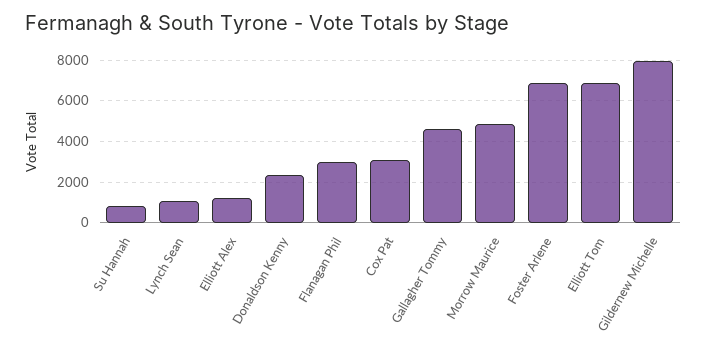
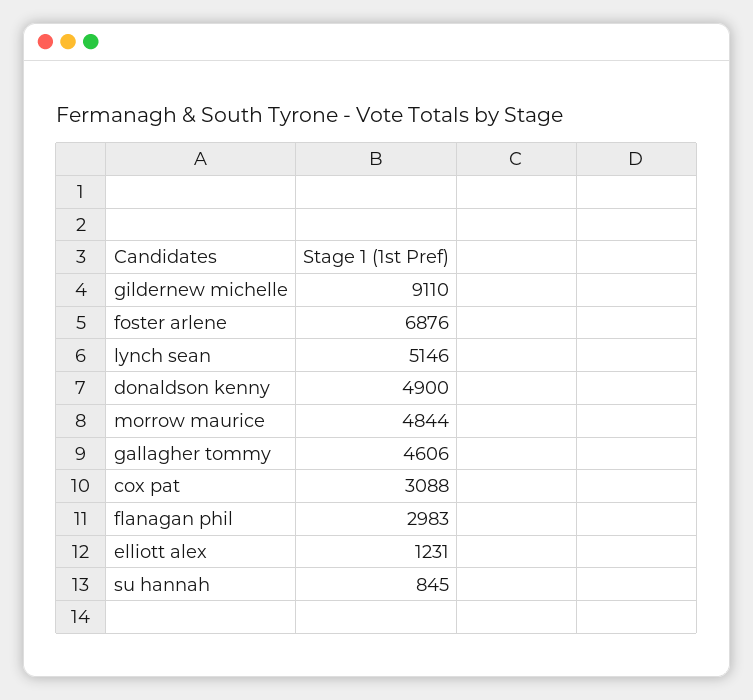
Lynch Sean: 1000 -> 5146
Donaldson Kenny: 2500 -> 4900
Elliott Tom: 7000 -> none
Gildernew Michelle: 8000 -> 9110

